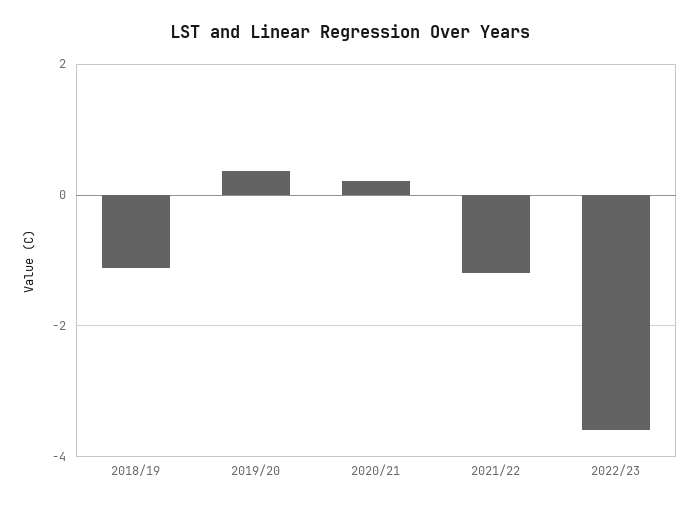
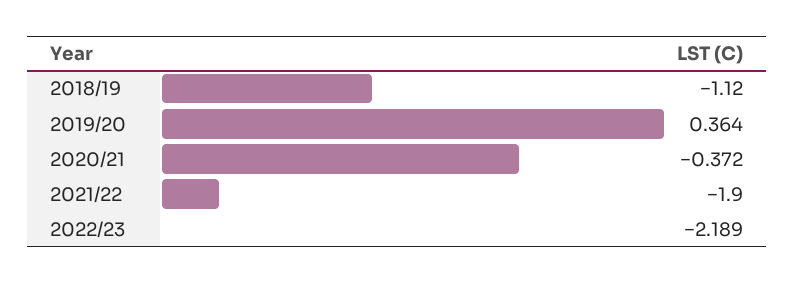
2020/21: 0.2 -> -0.372
2021/22: -1.2 -> -1.9
2022/23: -3.6 -> -2.189

